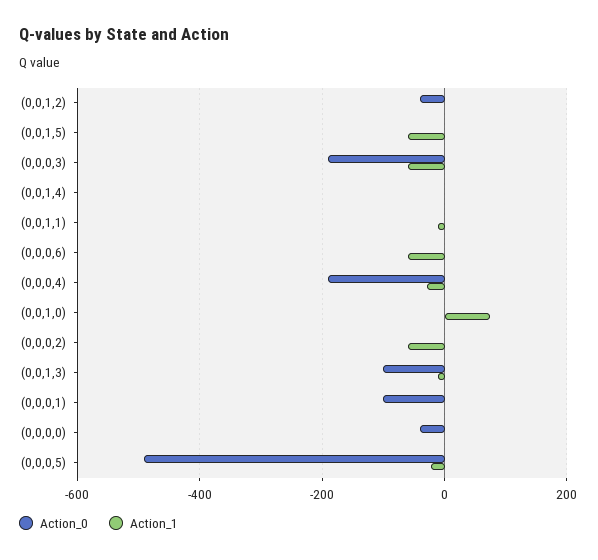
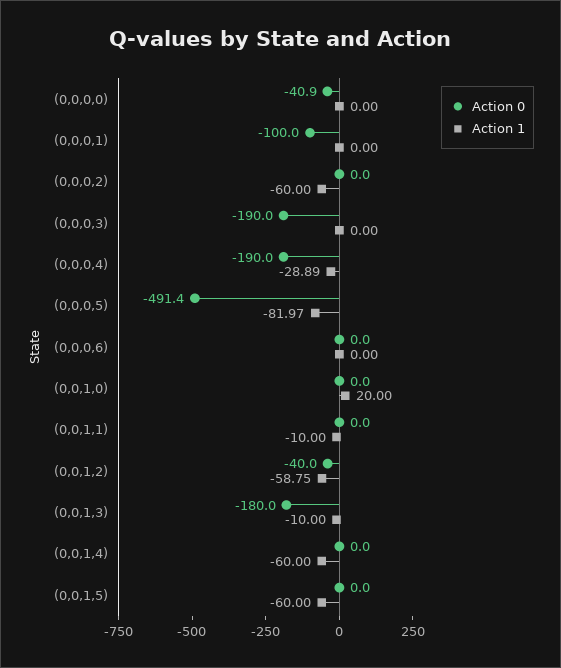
Action_1, (0,0,1,2): 0 -> -58.75
Action_1, (0,0,0,3): -60 -> 0
Action_1, (0,0,1,4): 0 -> -60
Action_1, (0,0,0,6): -60 -> 0
Action_1, (0,0,1,0): 80 -> 20
Action_0, (0,0,1,3): -100 -> -180
Action_1, (0,0,0,5): -20 -> -81.97

